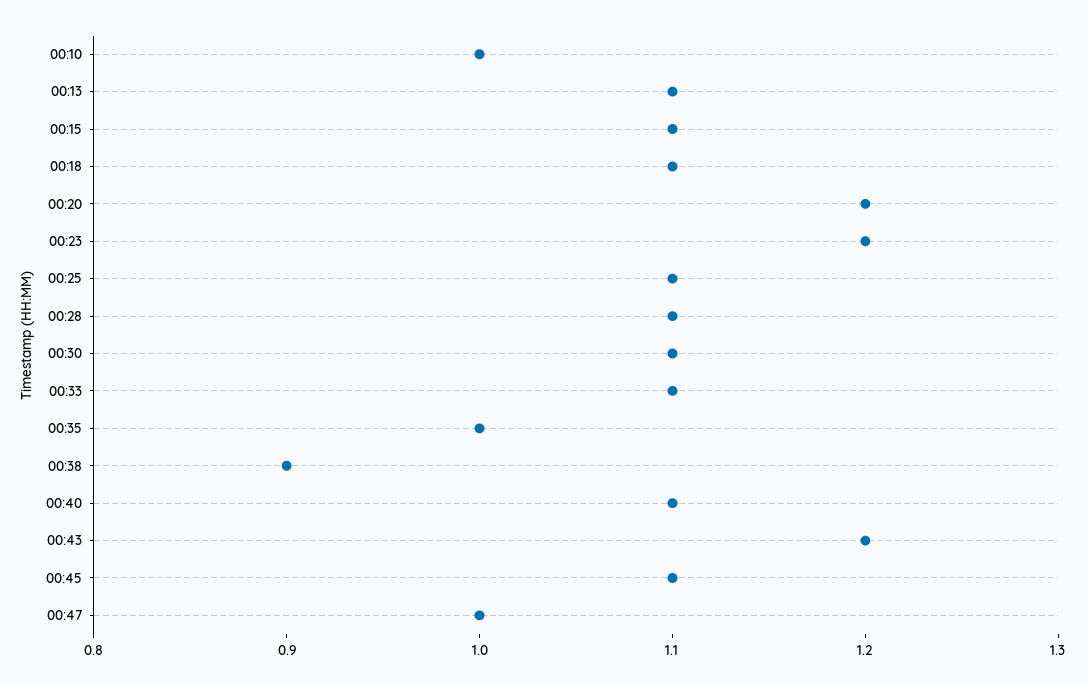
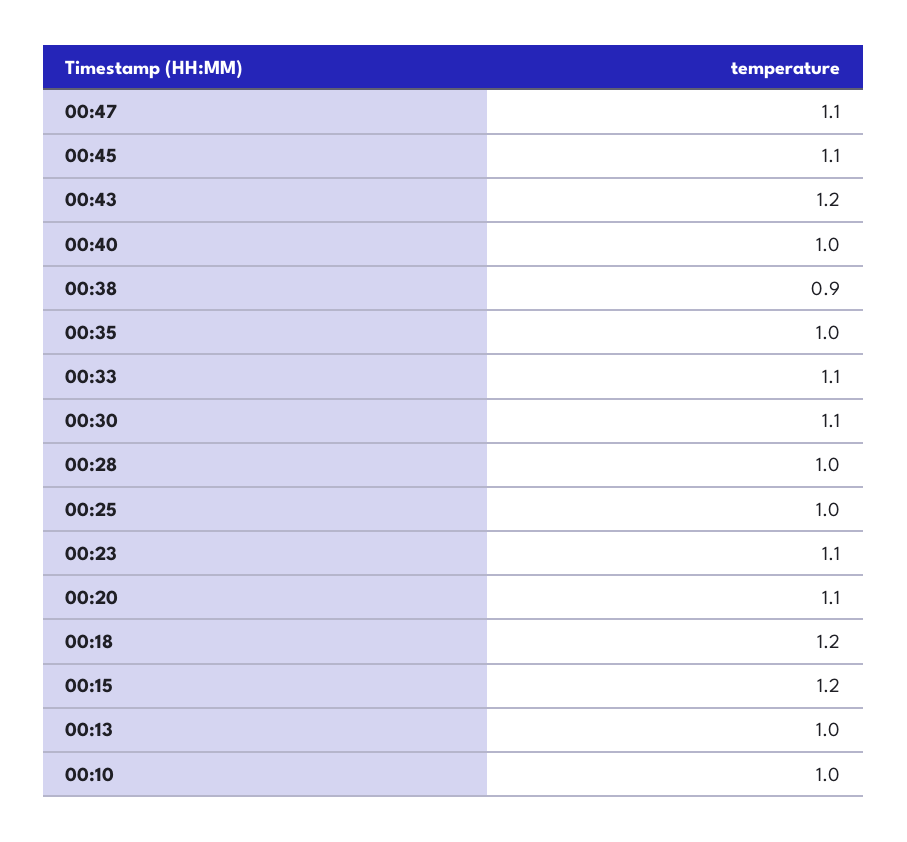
00:13: 1.1 -> 1
00:15: 1.1 -> 1.2
00:18: 1.1 -> 1.2
00:20: 1.2 -> 1.1
00:23: 1.2 -> 1.1
00:25: 1.1 -> 1
00:28: 1.1 -> 1
00:40: 1.1 -> 1
00:47: 1 -> 1.1

